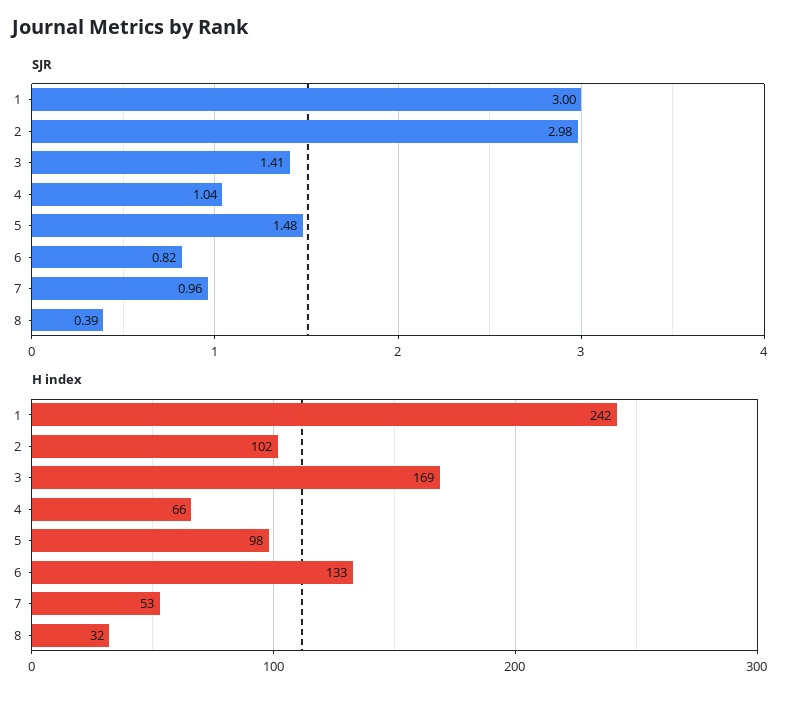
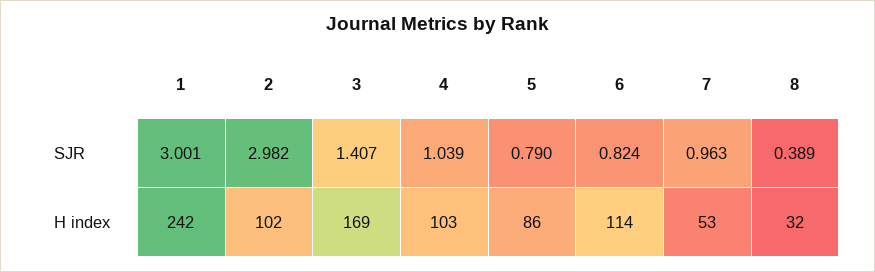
SJR, 5: 1.48 -> 0.79
H index, 4: 66 -> 103
H index, 5: 98 -> 86
H index, 6: 133 -> 114

